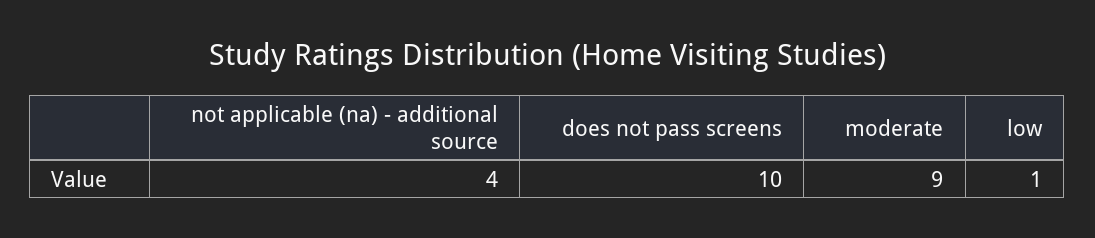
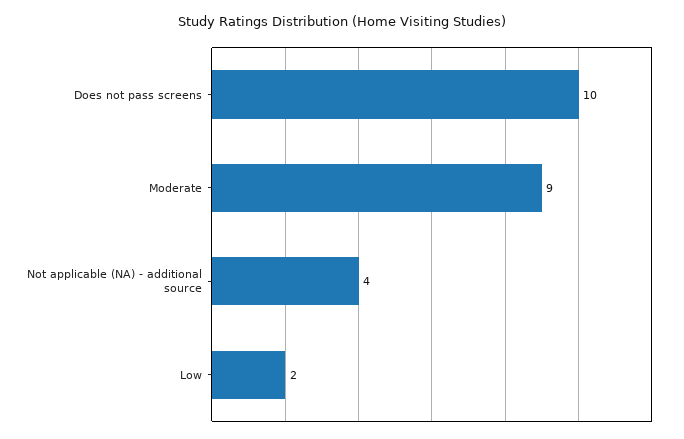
low: 1 -> 2

